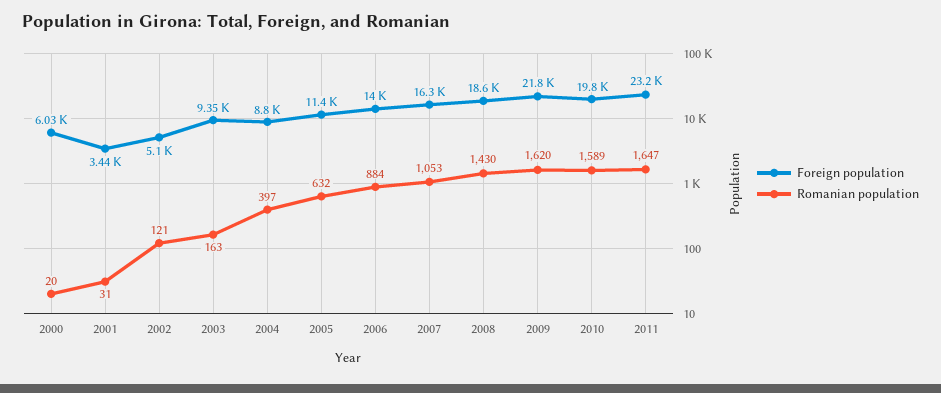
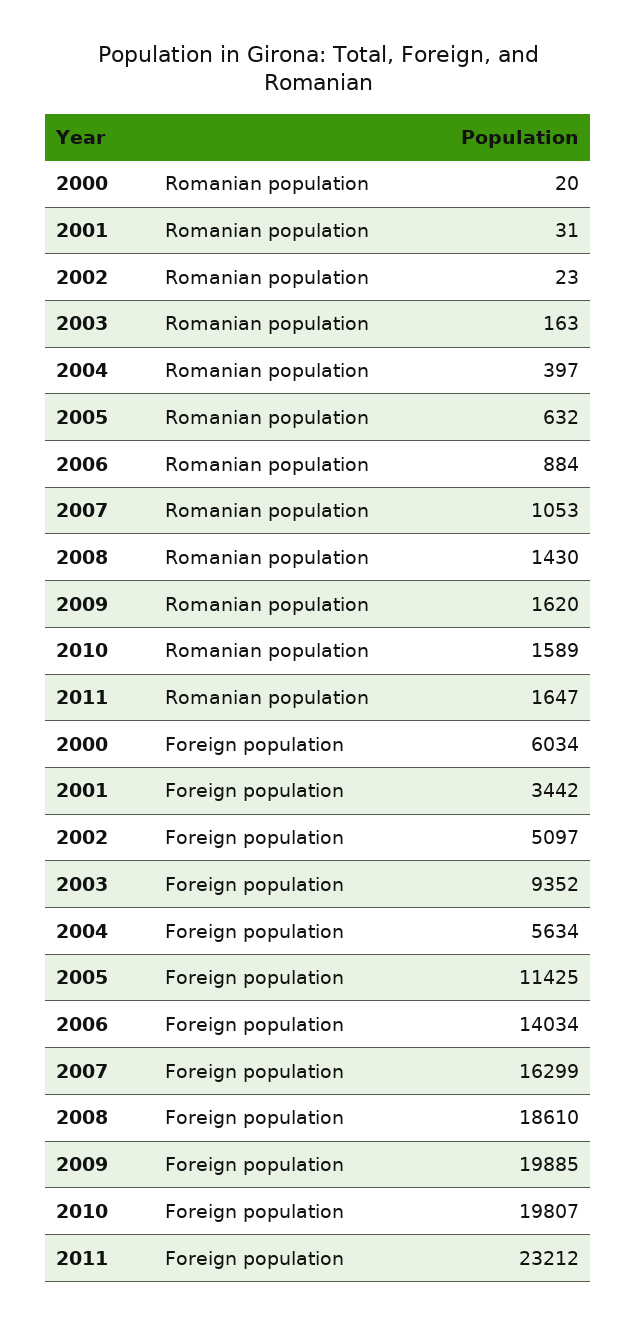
Romanian population, 2002: 121 -> 23
Foreign population, 2004: 8800 -> 5634
Foreign population, 2009: 21800 -> 19885

